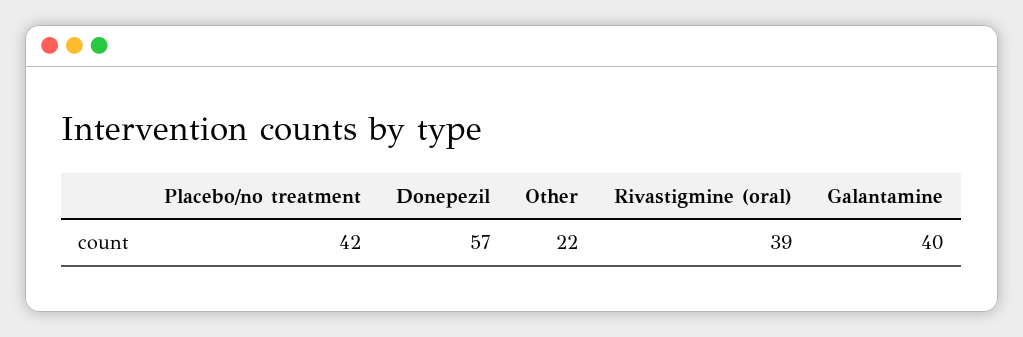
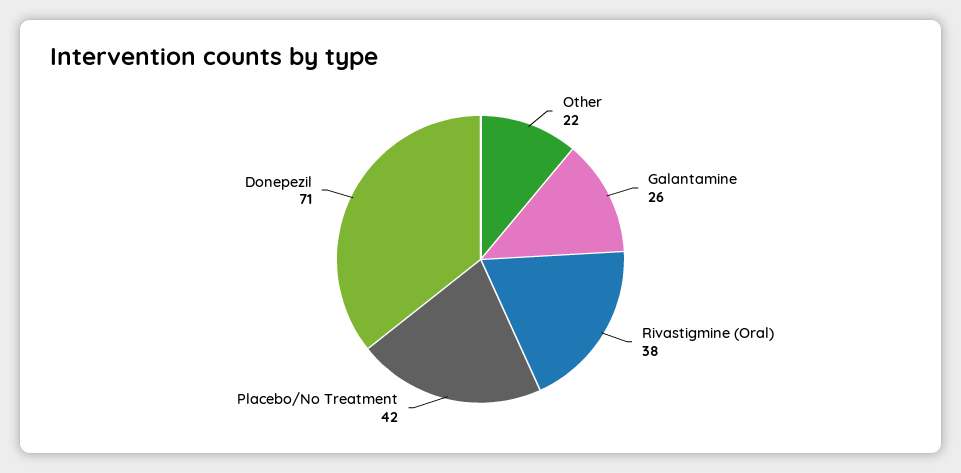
Donepezil: 57 -> 71
Rivastigmine (oral): 39 -> 38
Galantamine: 40 -> 26

